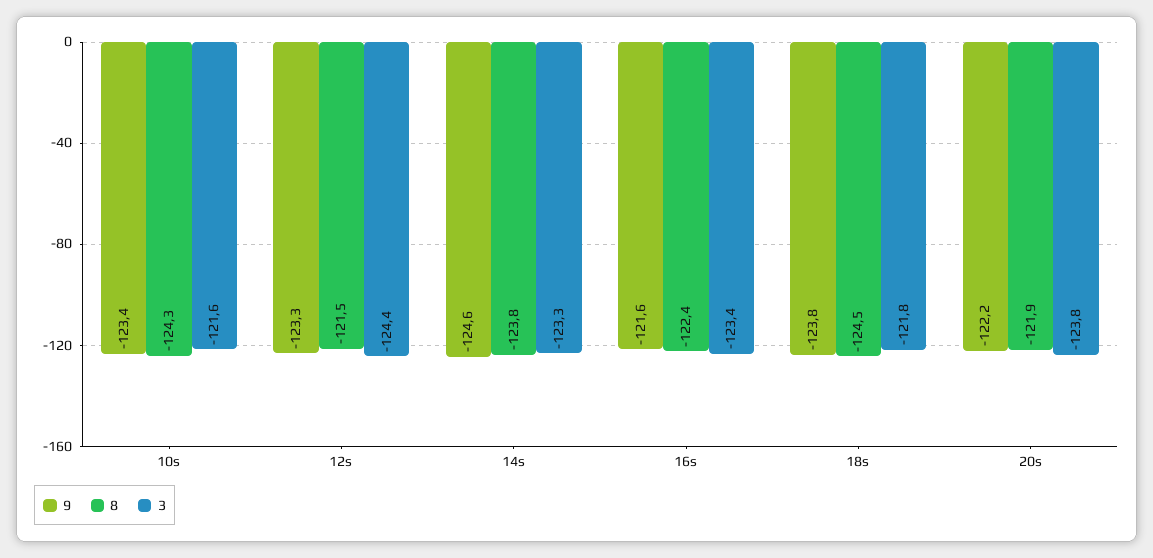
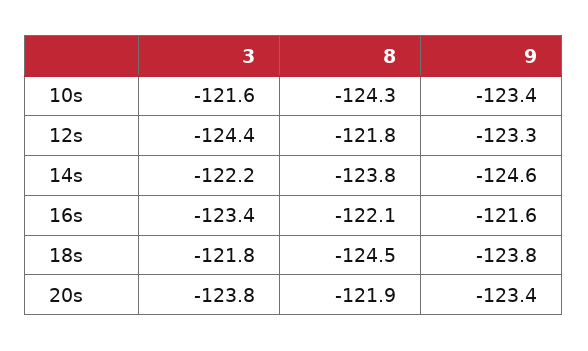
8, 12s: -121.5 -> -121.8
3, 14s: -123.3 -> -122.2
8, 16s: -122.4 -> -122.1
9, 20s: -122.2 -> -123.4

